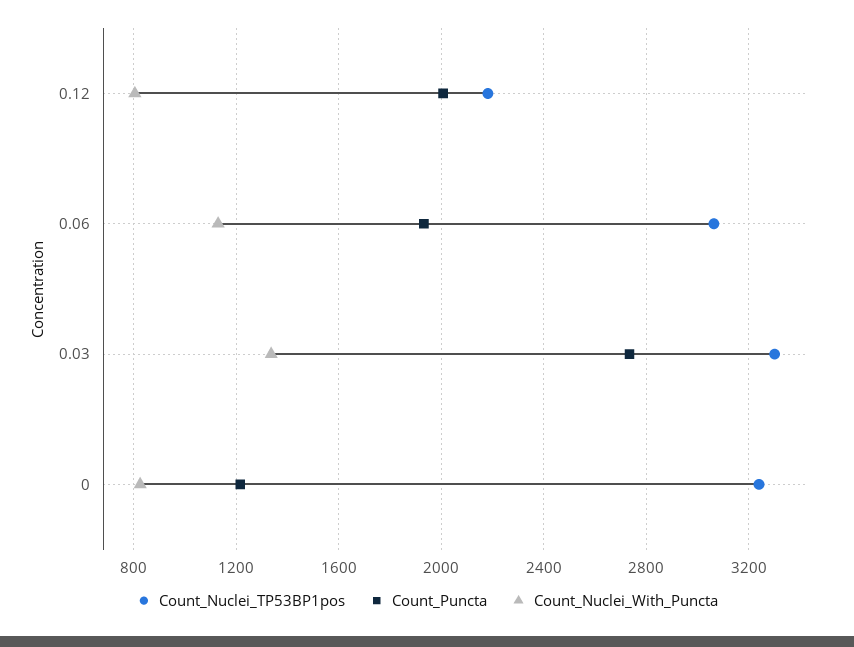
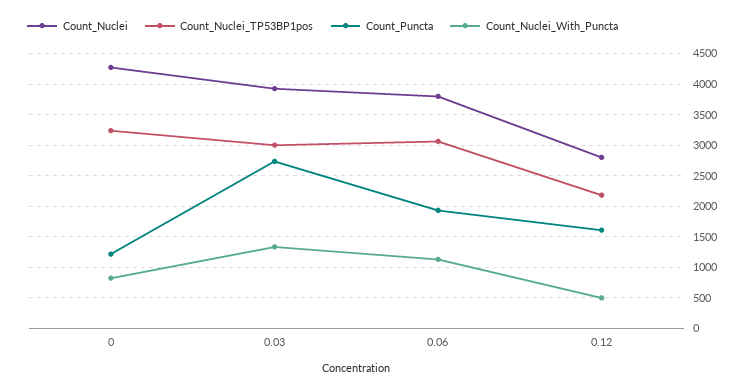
Count_Puncta, 0.12: 2000 -> 1600
Count_Nuclei_With_Puncta, 0.12: 800 -> 500
Count_Nuclei_TP53BP1pos, 0.03: 3300 -> 3000
Count_Nuclei, 0: none -> 4300
Count_Nuclei, 0.03: none -> 3900
Count_Nuclei, 0.06: none -> 3800
Count_Nuclei, 0.12: none -> 2800

